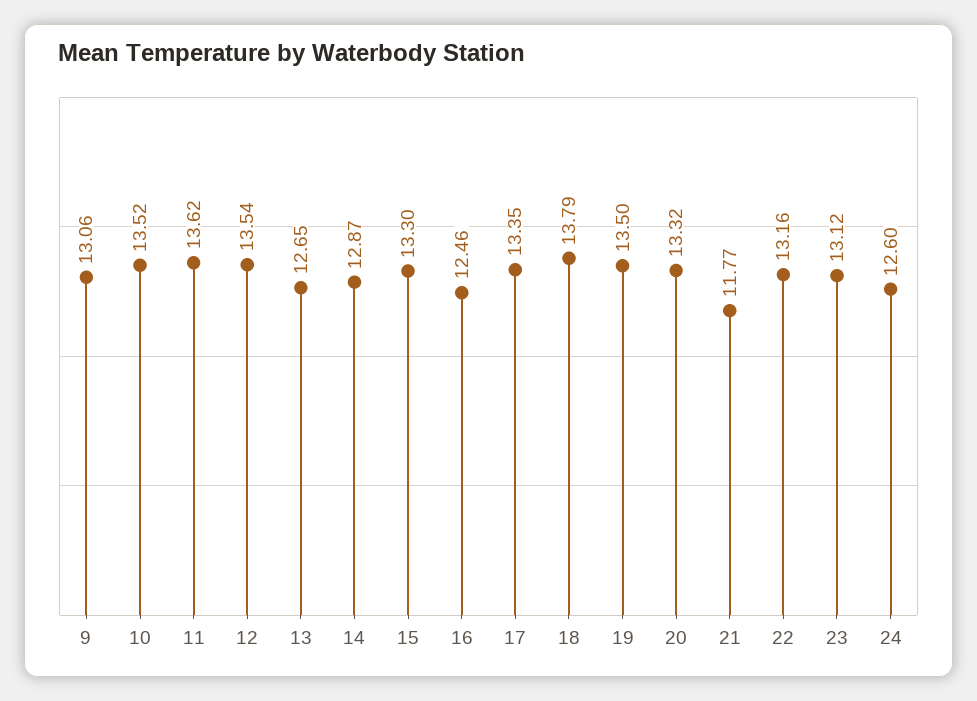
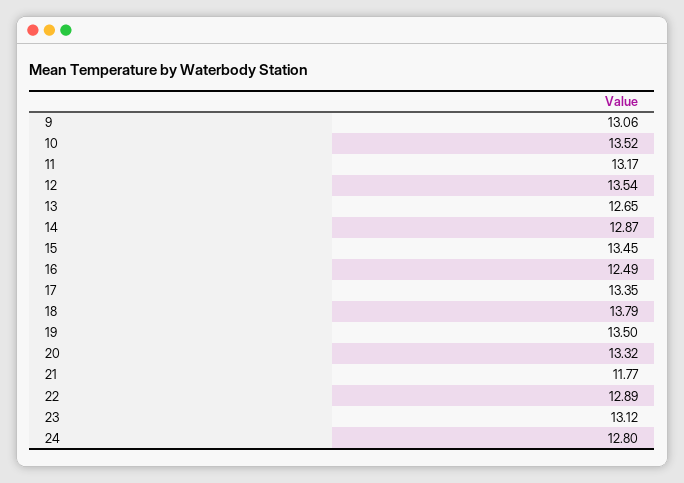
11: 13.62 -> 13.17
15: 13.3 -> 13.45
16: 12.46 -> 12.49
22: 13.16 -> 12.89
24: 12.6 -> 12.8

